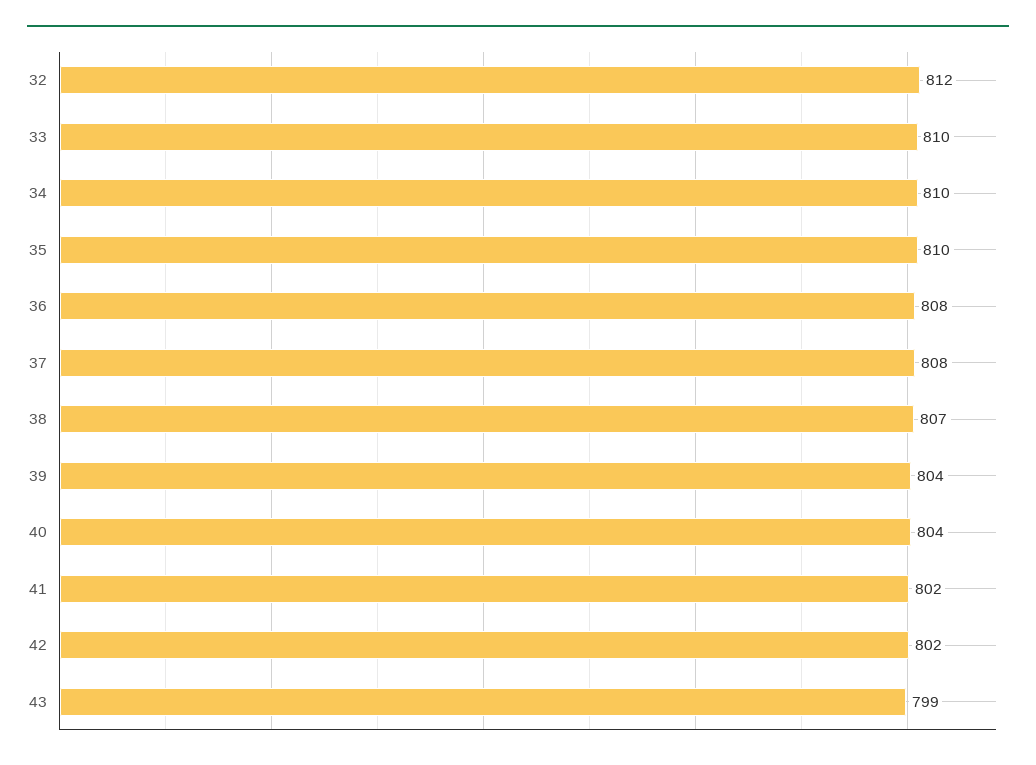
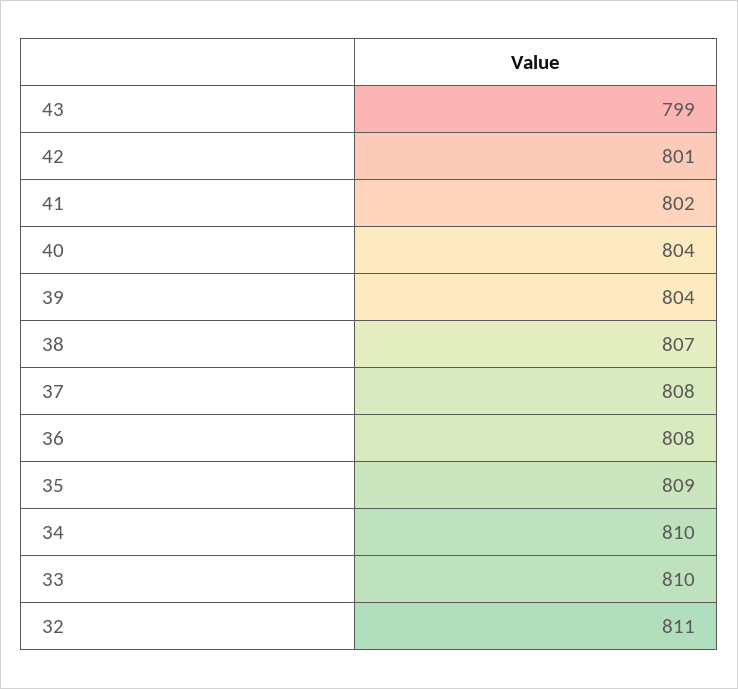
32: 812 -> 811
35: 810 -> 809
42: 802 -> 801

